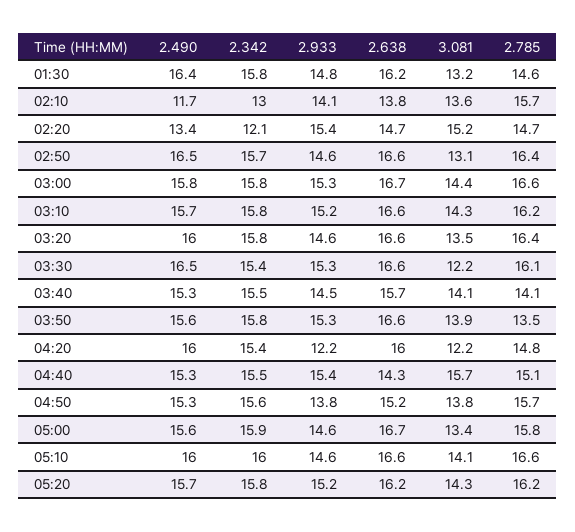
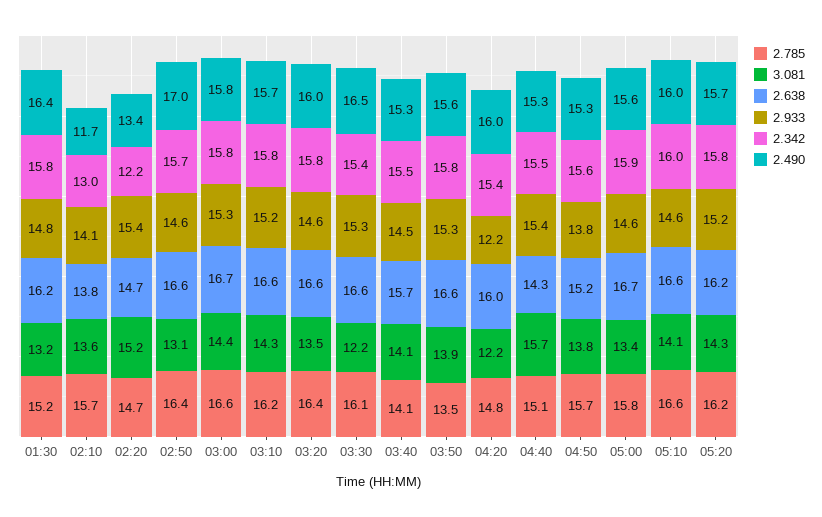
2.785, 01:30: 14.6 -> 15.2
2.342, 02:20: 12.1 -> 12.2
2.490, 02:50: 16.5 -> 17

